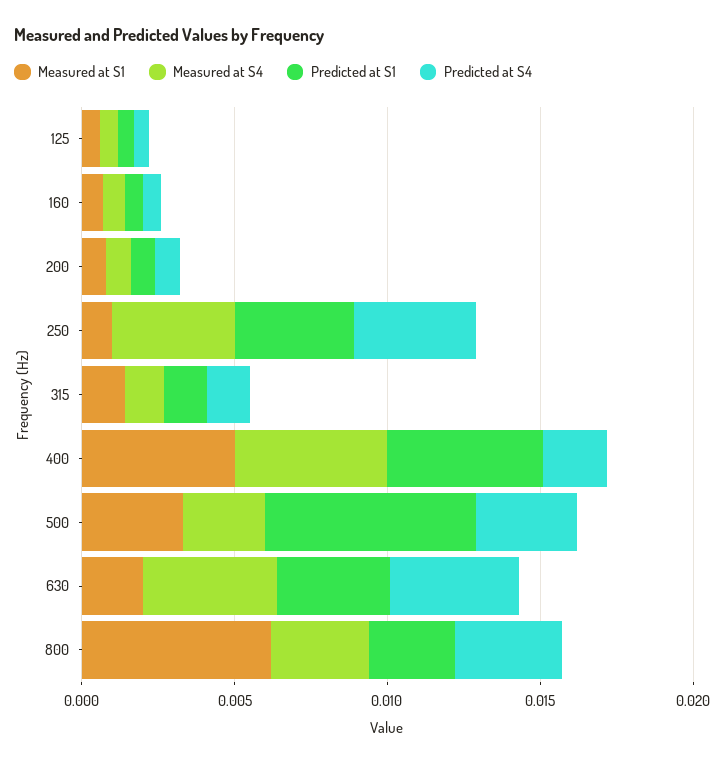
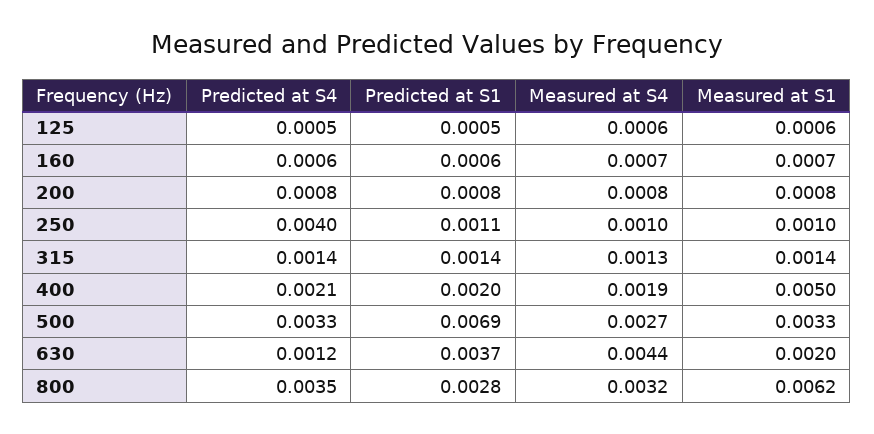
Measured at S4, 250: 0.004 -> 0.001
Predicted at S1, 250: 0.004 -> 0.0011
Measured at S4, 400: 0.005 -> 0.0019
Predicted at S1, 400: 0.005 -> 0.002
Predicted at S4, 630: 0.004 -> 0.0012

